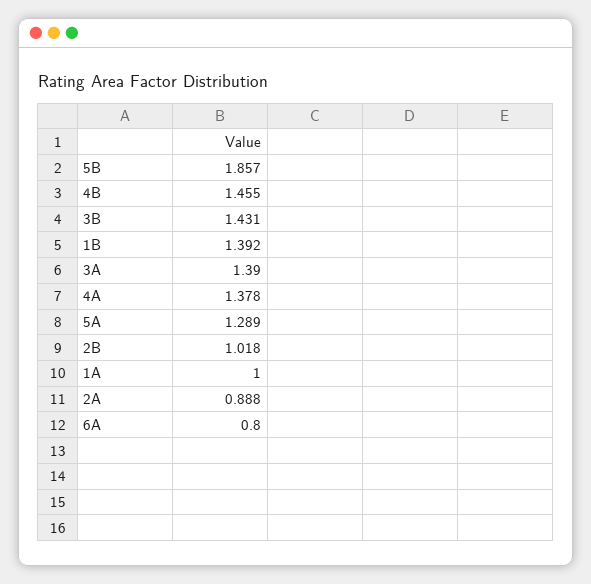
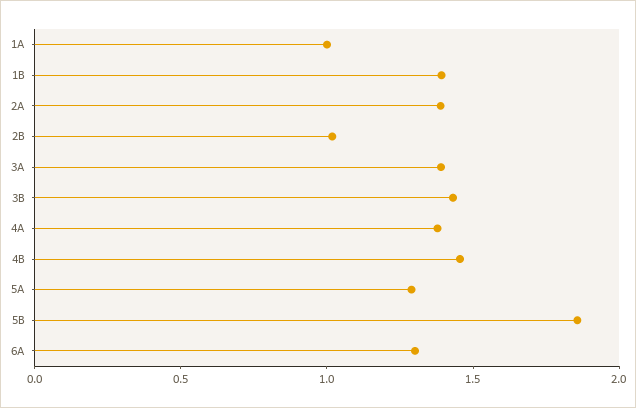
2A: 0.888 -> 1.4
6A: 0.8 -> 1.3

